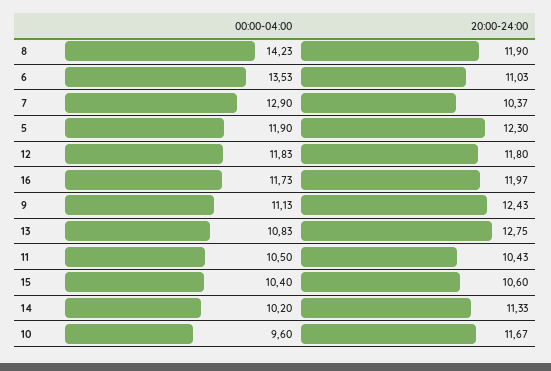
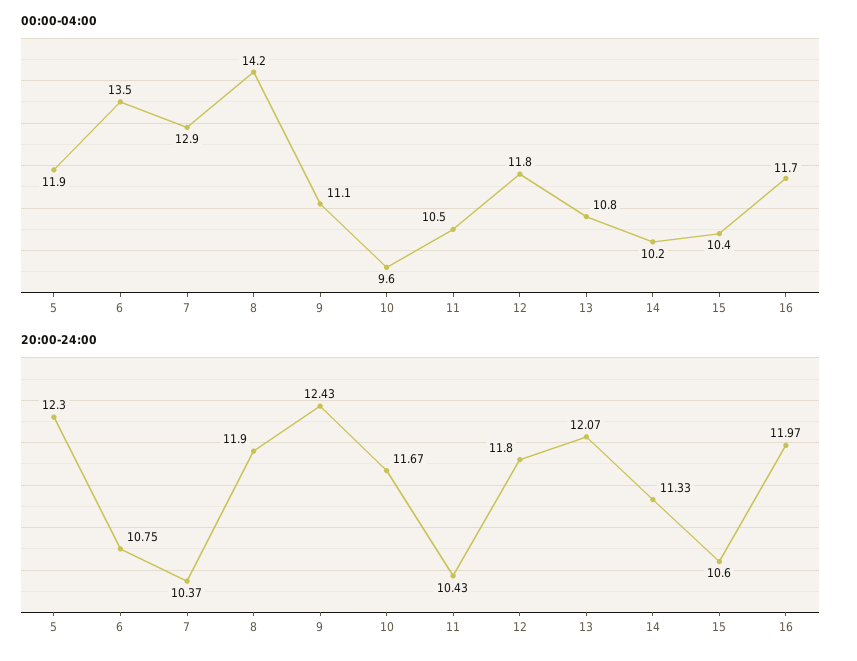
20:00-24:00, 6: 11.03 -> 10.75
20:00-24:00, 13: 12.75 -> 12.07

